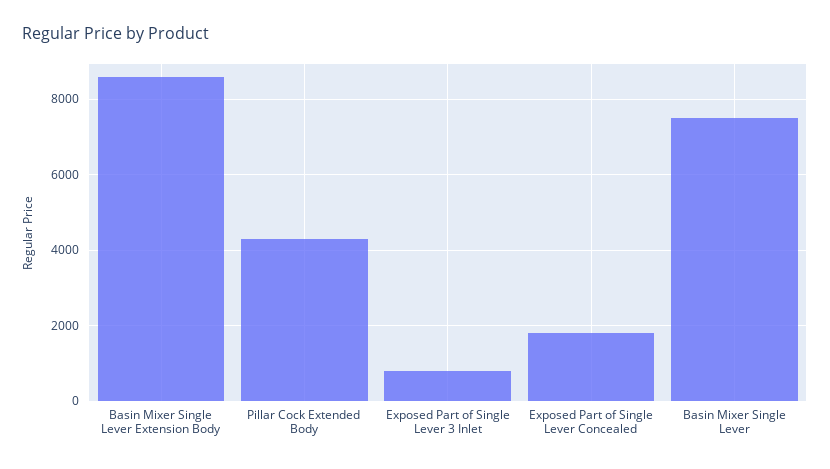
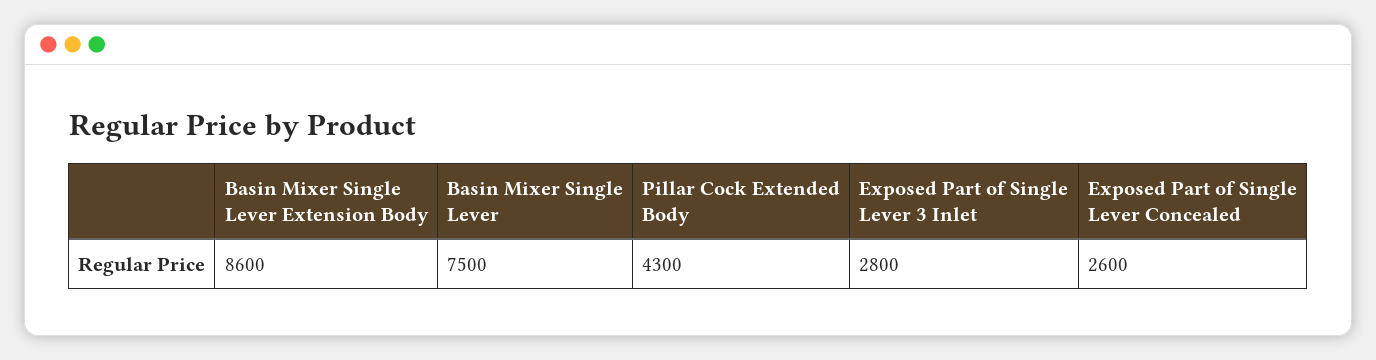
Exposed Part of Single Lever 3 Inlet: 800 -> 2800
Exposed Part of Single Lever Concealed: 1800 -> 2600

